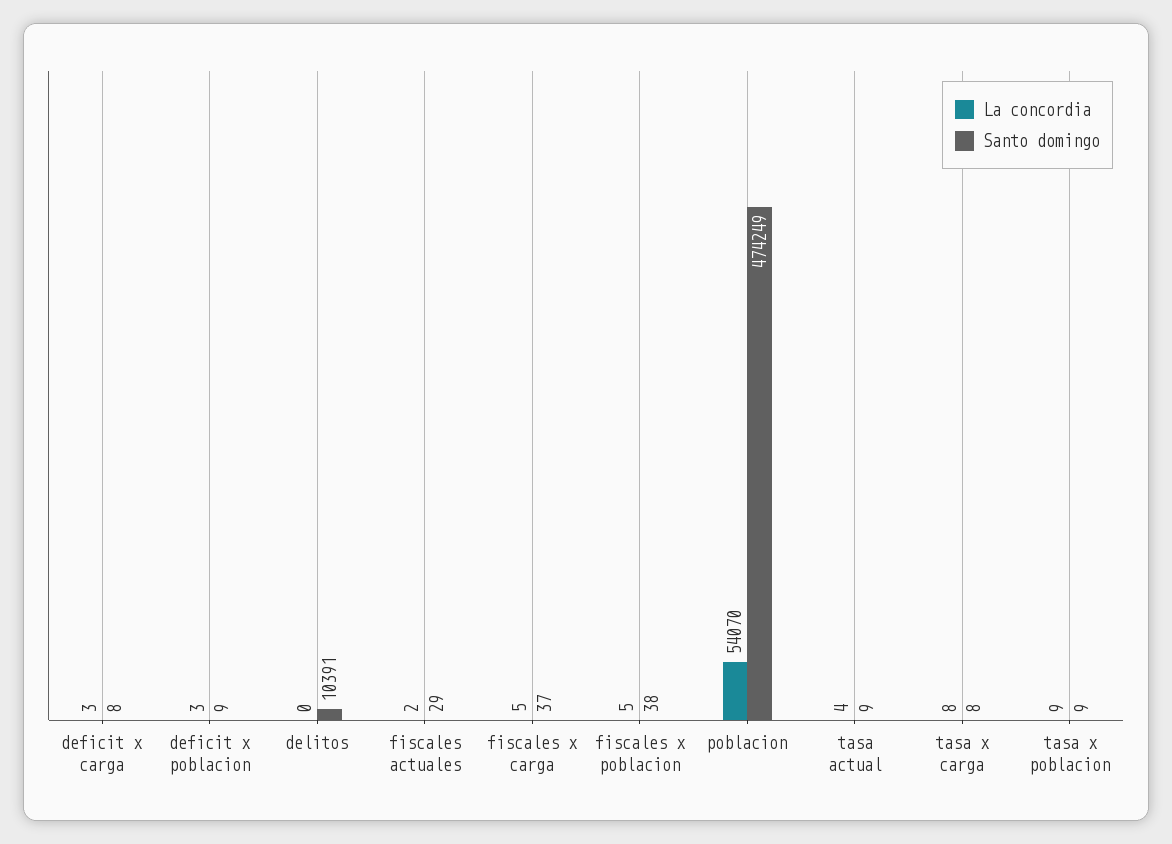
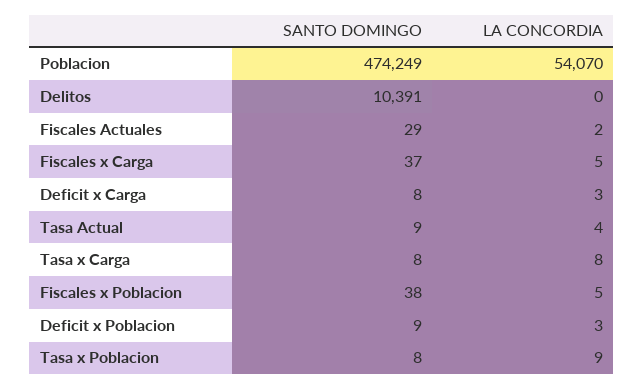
Santo domingo, tasa x poblacion: 9 -> 8

